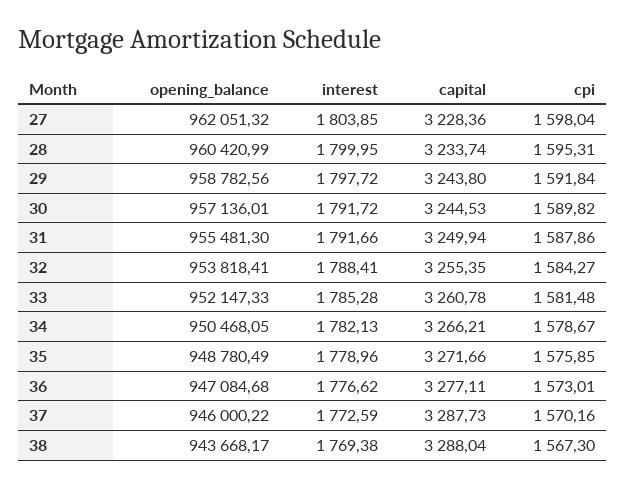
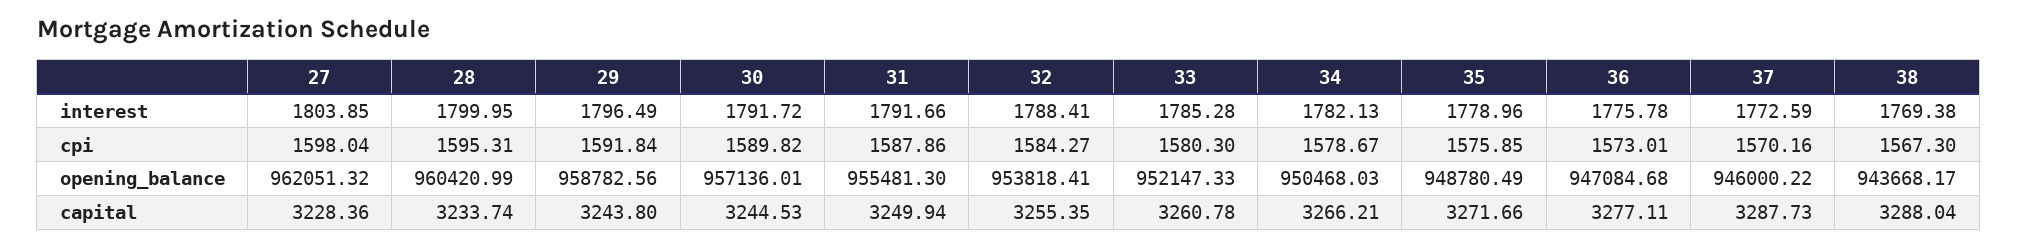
interest, 29: 1797.72 -> 1796.49
cpi, 33: 1581.48 -> 1580.3
opening_balance, 34: 950468.05 -> 950468.03
interest, 36: 1776.62 -> 1775.78

